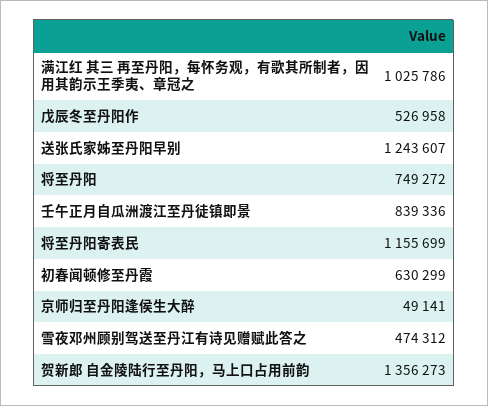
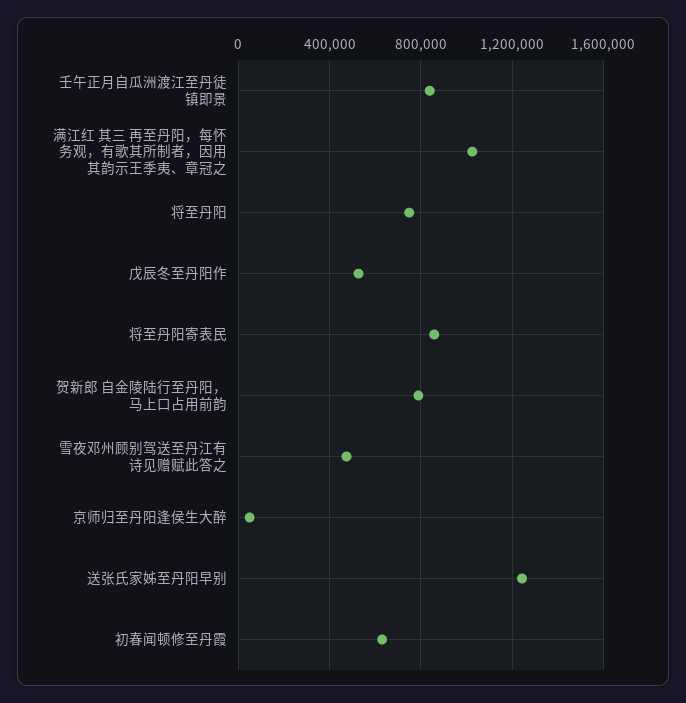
将至丹阳寄表民: 1155699 -> 850000
贺新郎 自金陵陆行至丹阳，马上口占用前韵: 1356273 -> 800000

